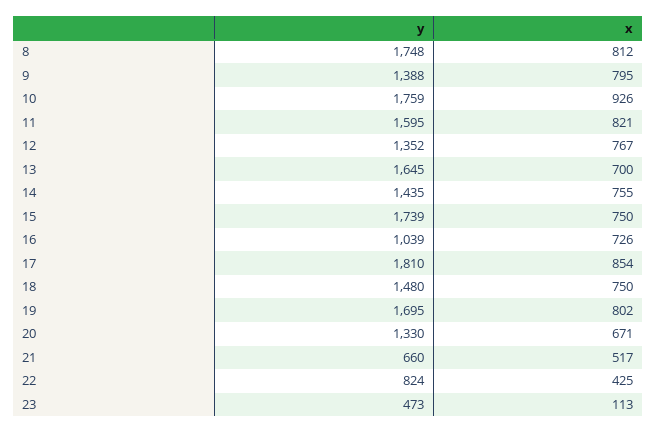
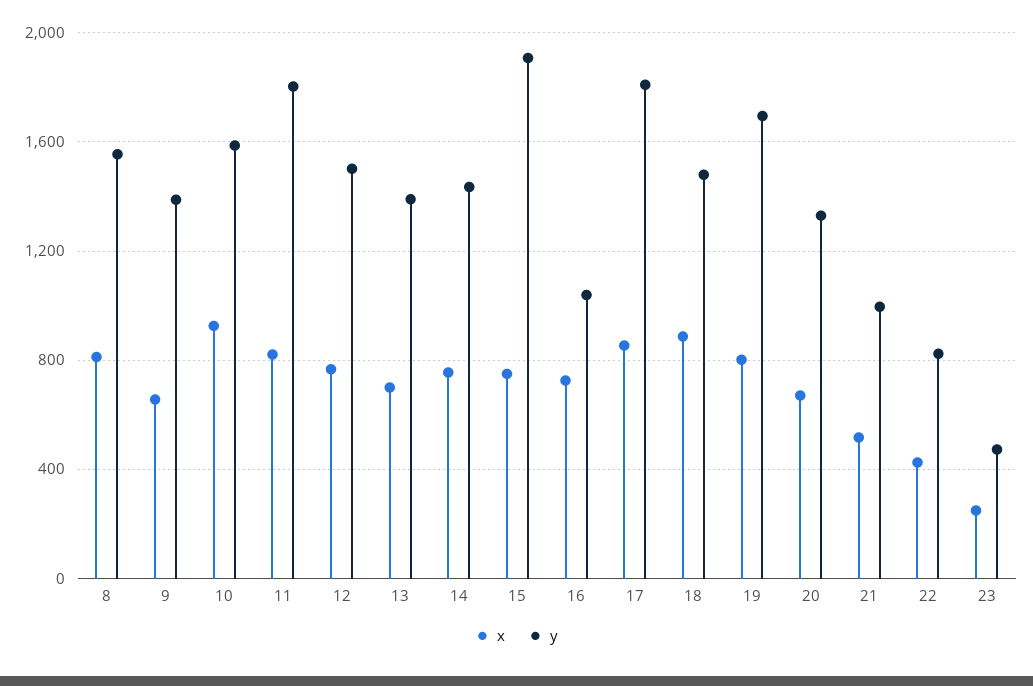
y, 8: 1748 -> 1550
x, 9: 795 -> 650
y, 10: 1759 -> 1600
y, 11: 1595 -> 1800
y, 12: 1352 -> 1500
y, 13: 1645 -> 1400
y, 15: 1739 -> 1900
x, 18: 750 -> 900
y, 21: 660 -> 1000
x, 23: 113 -> 250

